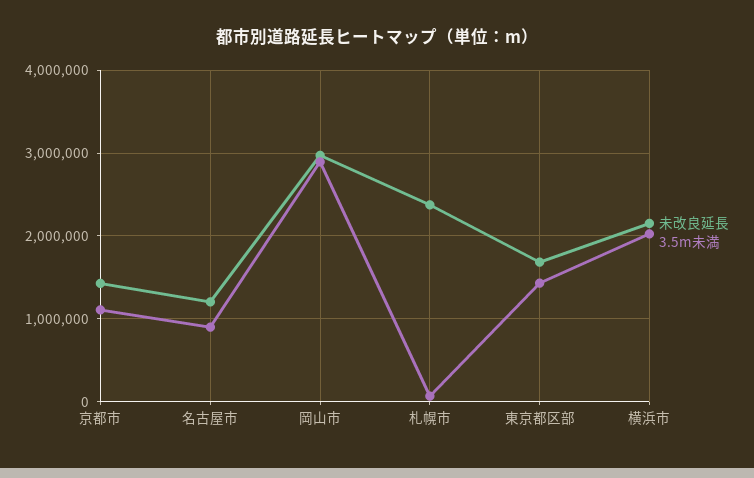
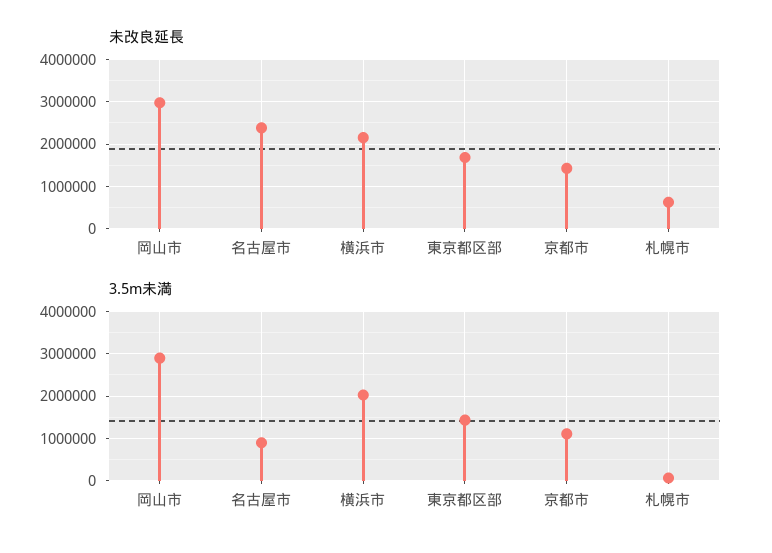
未改良延長, 名古屋市: 1200000 -> 2400000
未改良延長, 札幌市: 2400000 -> 600000

